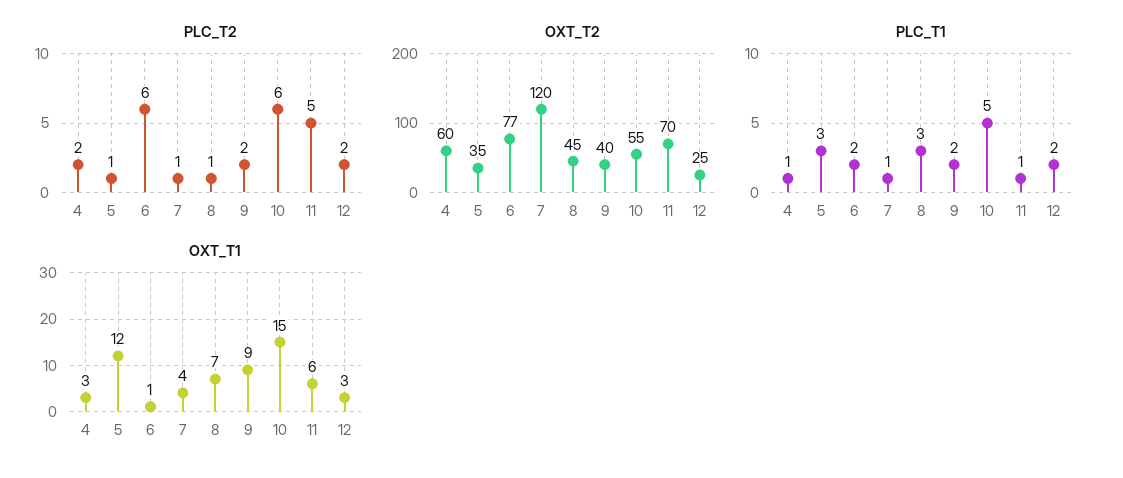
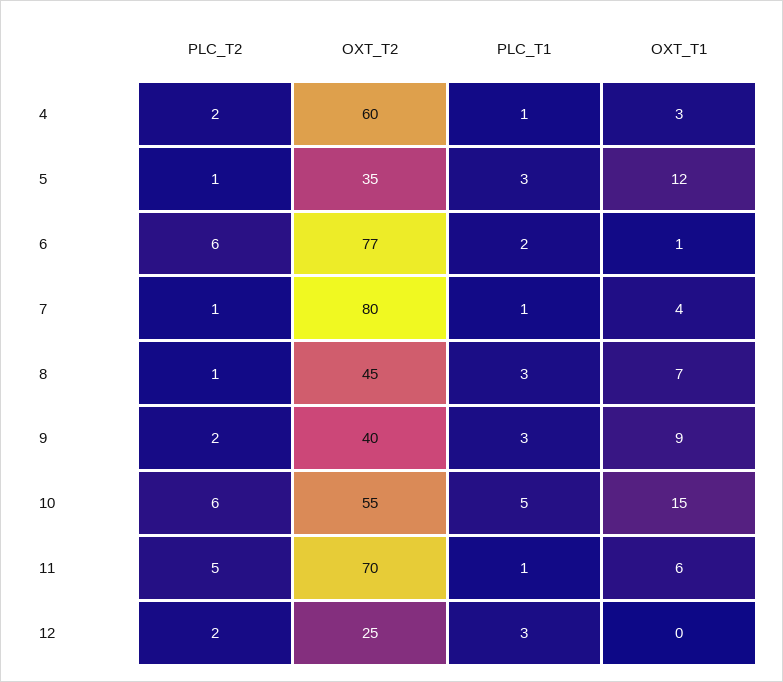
OXT_T2, 7: 120 -> 80
PLC_T1, 9: 2 -> 3
PLC_T1, 12: 2 -> 3
OXT_T1, 12: 3 -> 0

